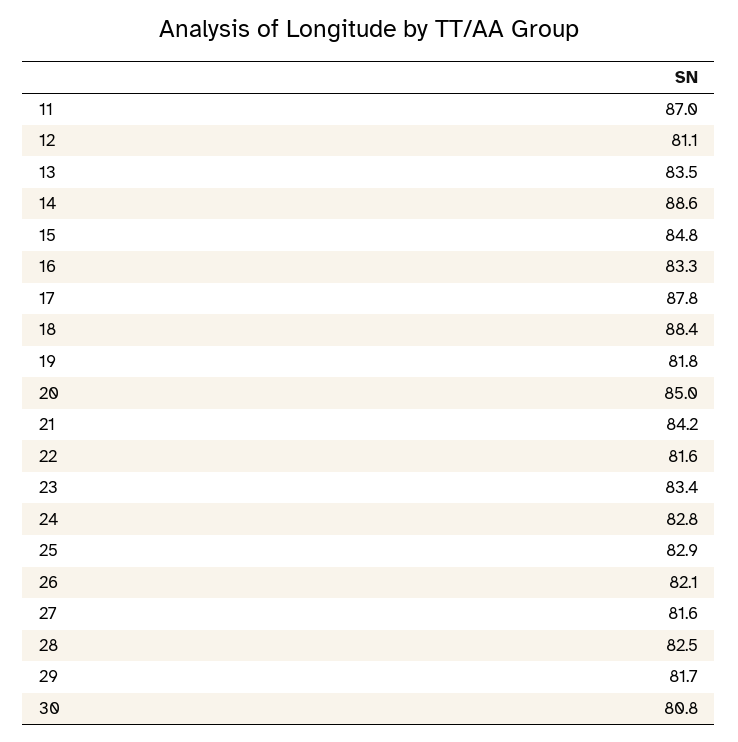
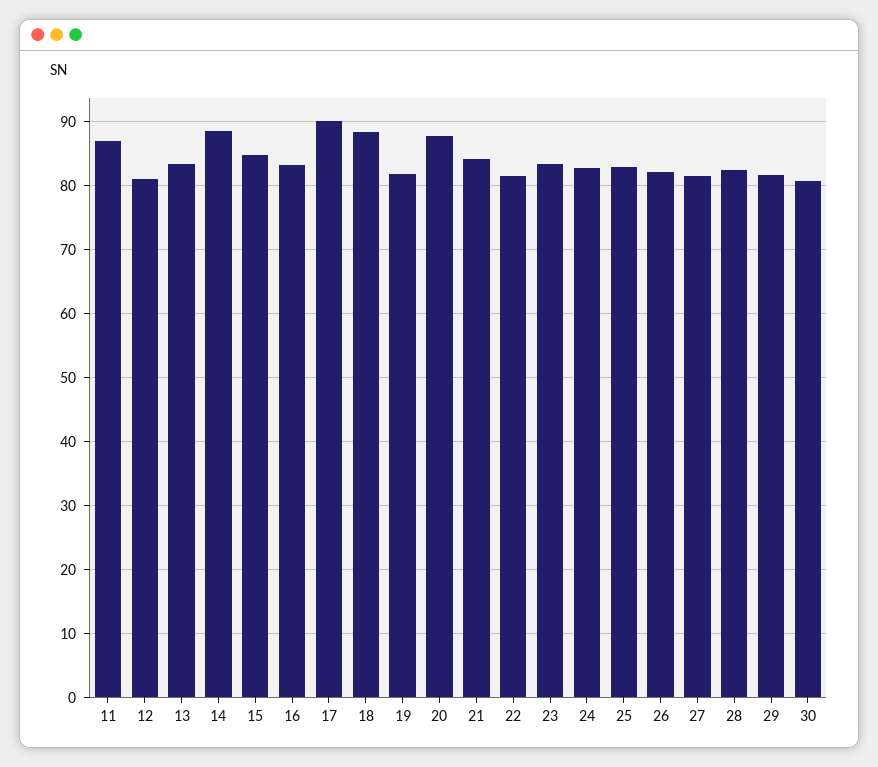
17: 87.8 -> 90
20: 85 -> 88

